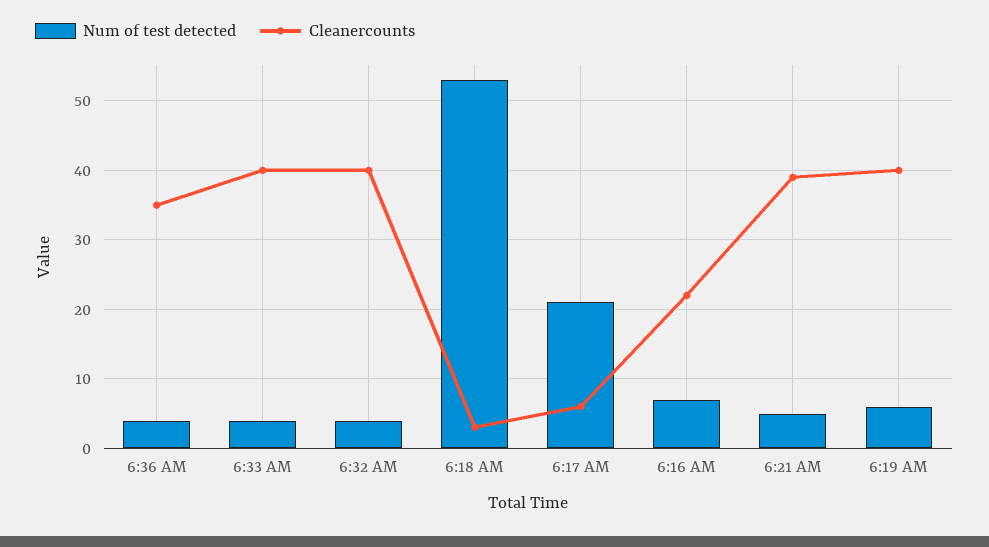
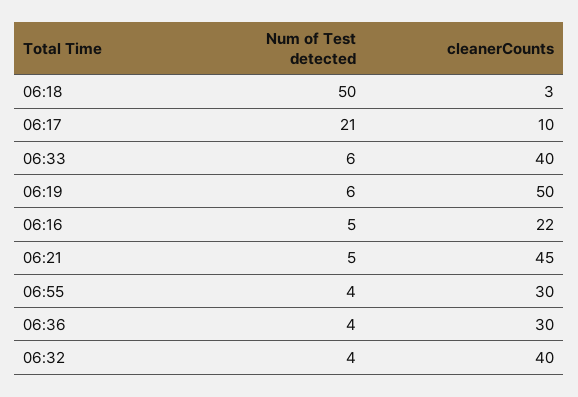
Cleanercounts, 6:36 AM: 35 -> 30
Num of test detected, 6:33 AM: 4 -> 6
Num of test detected, 6:18 AM: 53 -> 50
Cleanercounts, 6:17 AM: 6 -> 10
Num of test detected, 6:16 AM: 7 -> 5
Cleanercounts, 6:21 AM: 39 -> 45
Cleanercounts, 6:19 AM: 40 -> 50
Num of test detected, 06:55: none -> 4
Cleanercounts, 06:55: none -> 30

